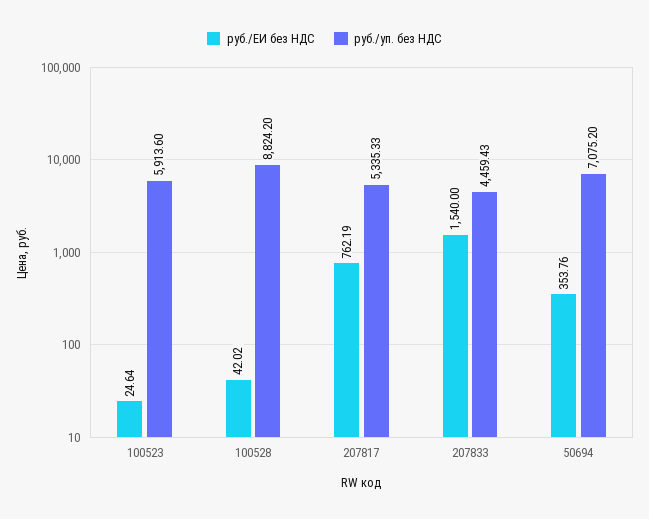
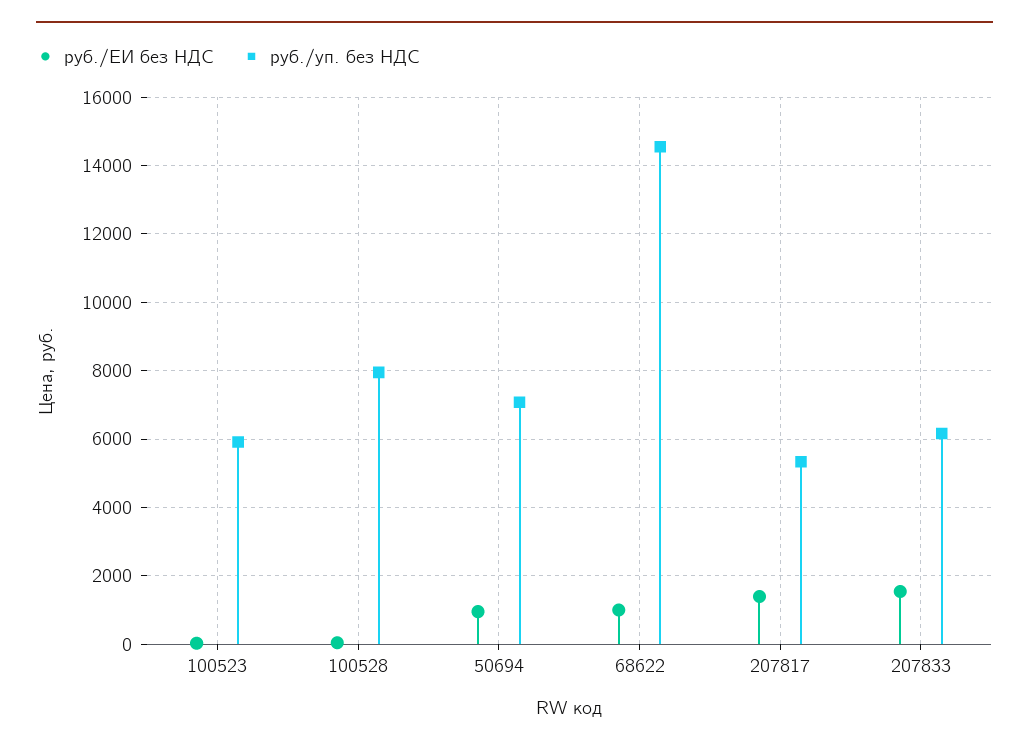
руб./уп. без НДС, 100528: 8824.2 -> 8000
руб./ЕИ без НДС, 207817: 762.19 -> 1400
руб./уп. без НДС, 207833: 4459.43 -> 6200
руб./ЕИ без НДС, 50694: 353.76 -> 1000
руб./ЕИ без НДС, 68622: none -> 1000
руб./уп. без НДС, 68622: none -> 14600

